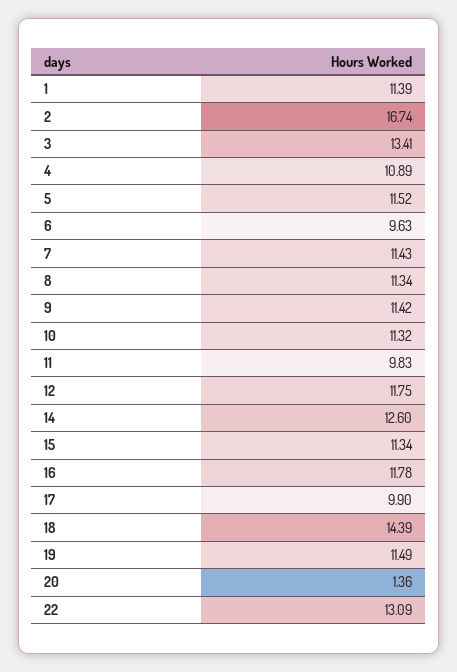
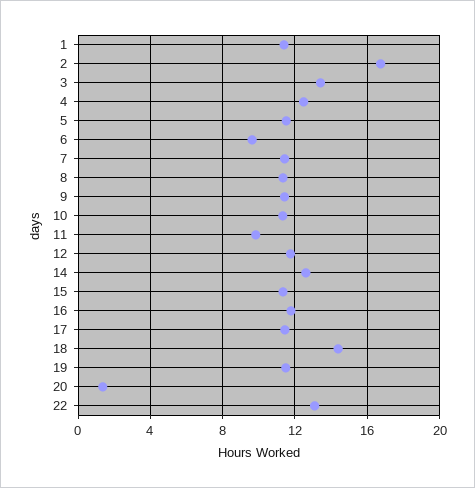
4: 10.89 -> 12.5
17: 9.9 -> 11.5

